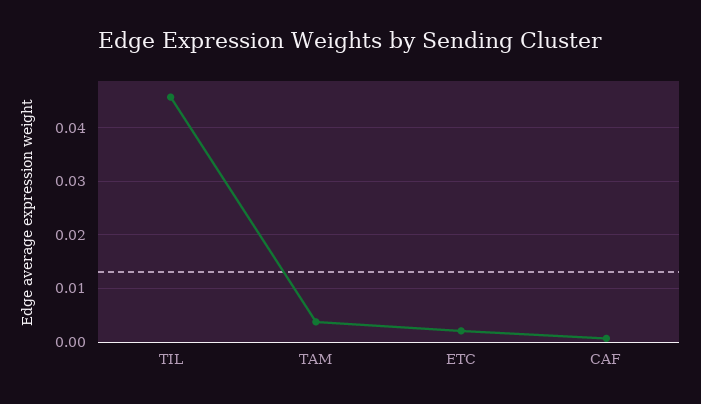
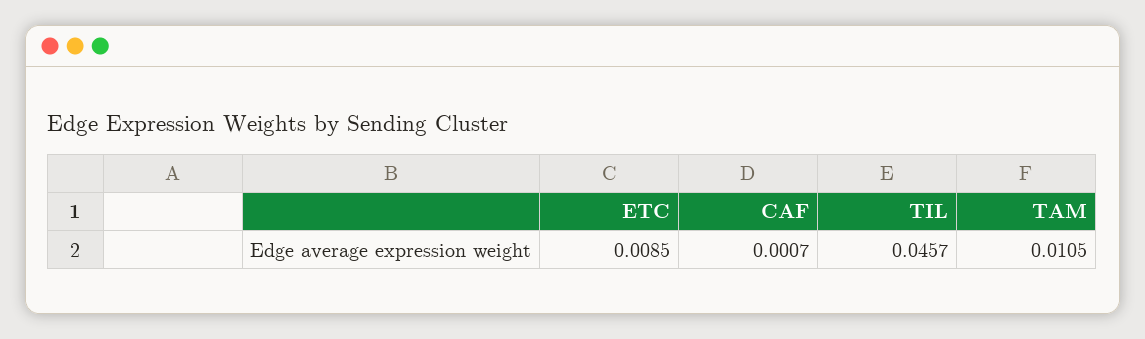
TAM: 0.004 -> 0.0105
ETC: 0.002 -> 0.0085

